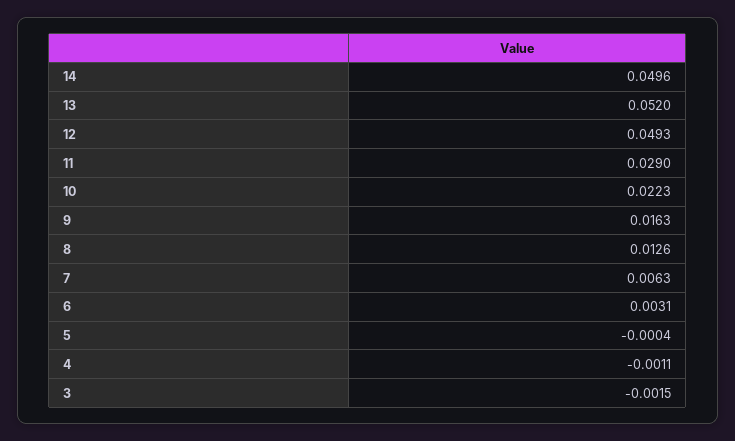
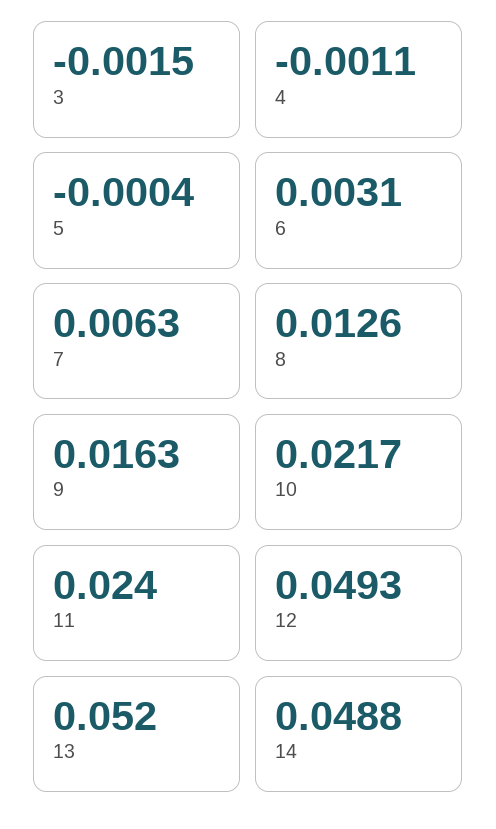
14: 0.0496 -> 0.0488
11: 0.029 -> 0.024
10: 0.0223 -> 0.0217

